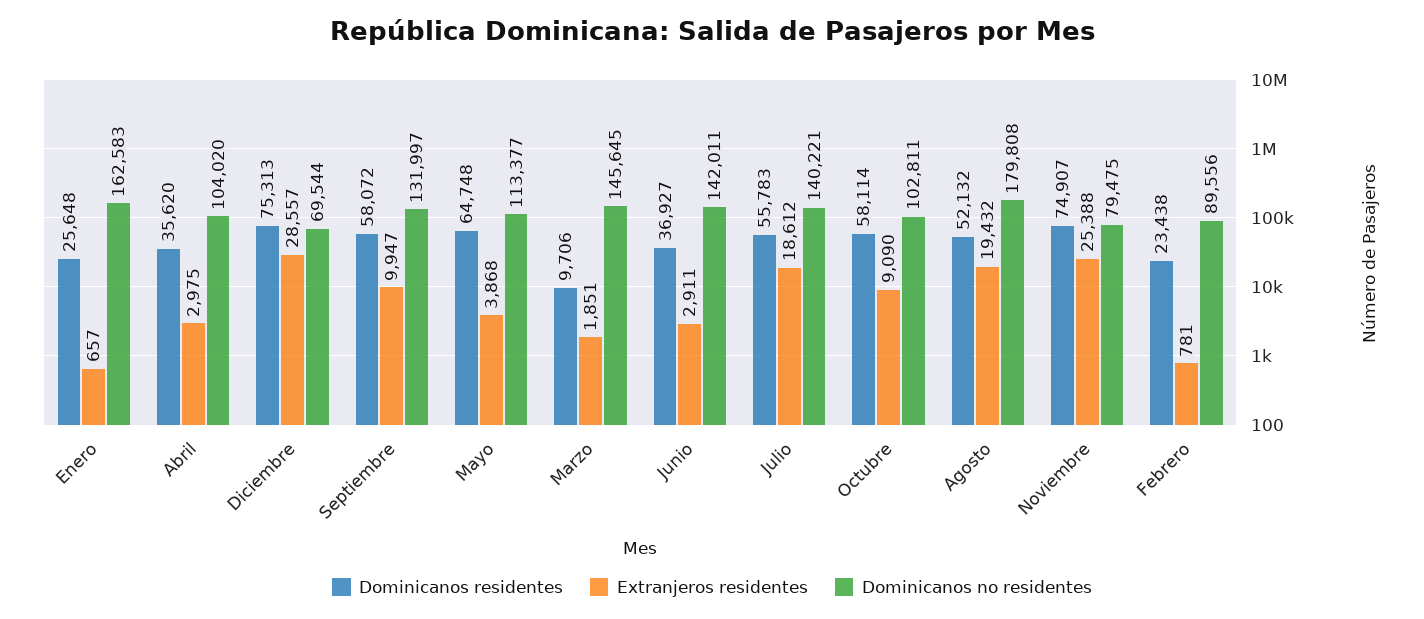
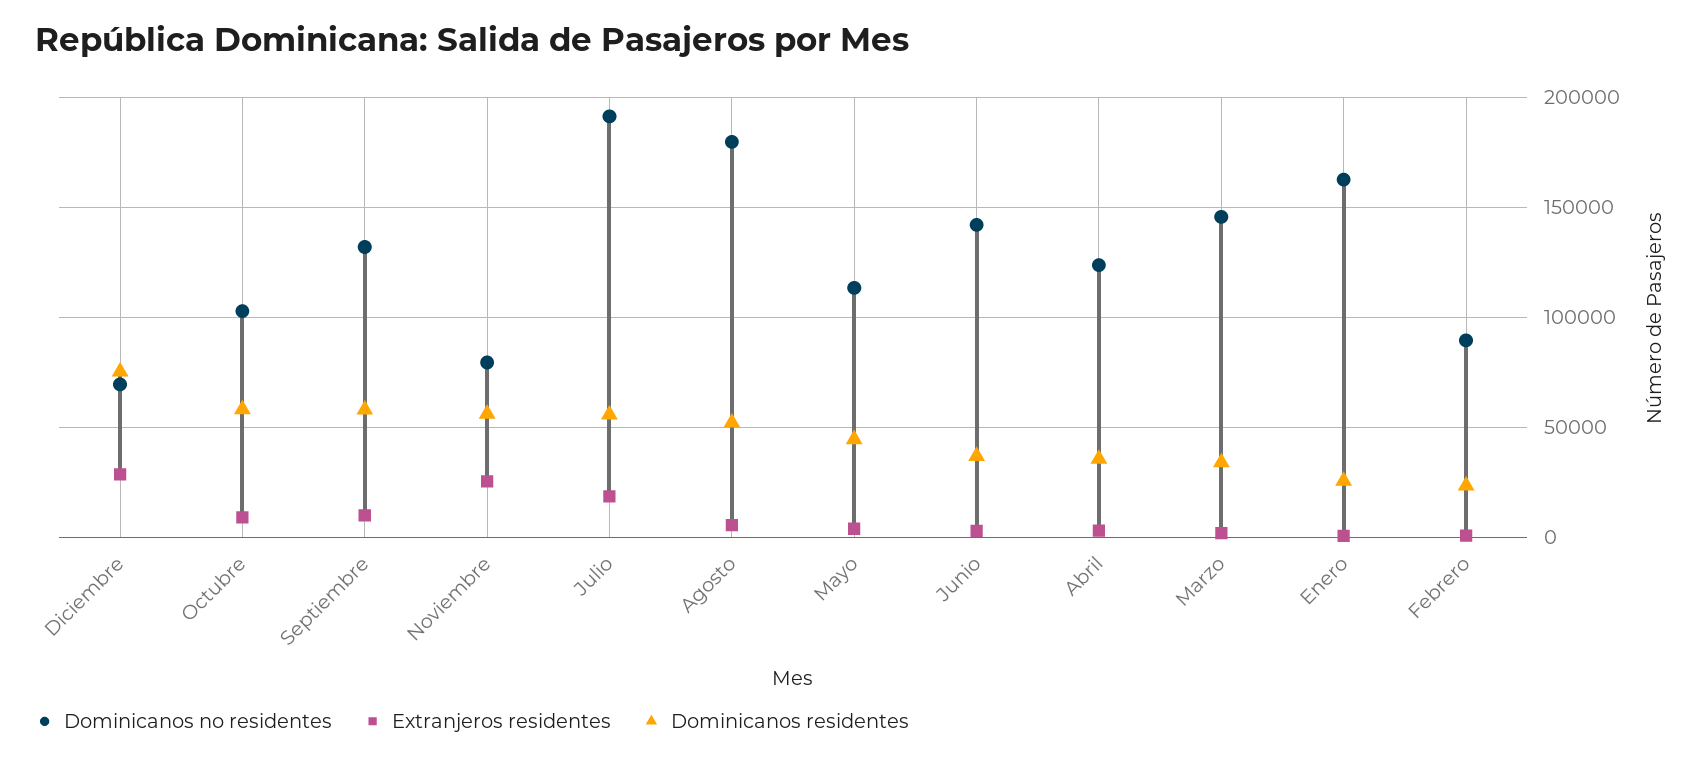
Dominicanos no residentes, Abril: 104020 -> 125000
Dominicanos residentes, Mayo: 64748 -> 45000
Dominicanos residentes, Marzo: 9706 -> 35000
Dominicanos no residentes, Julio: 140221 -> 190000
Extranjeros residentes, Agosto: 19432 -> 5000
Dominicanos residentes, Noviembre: 74907 -> 55000

